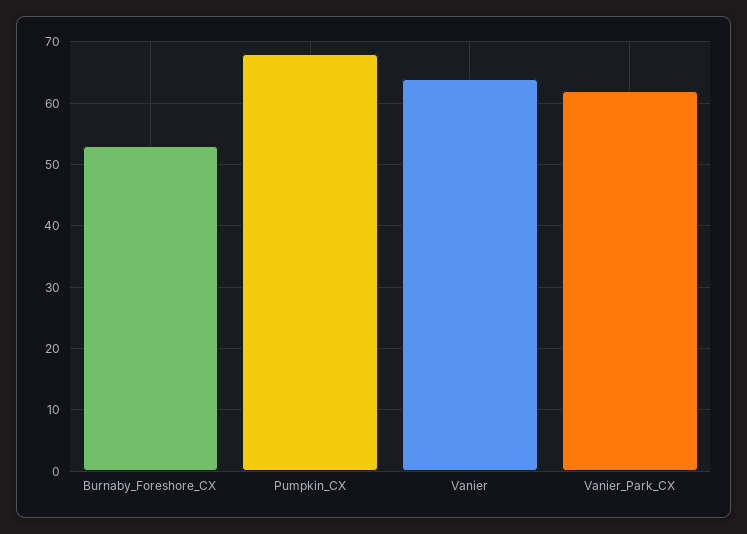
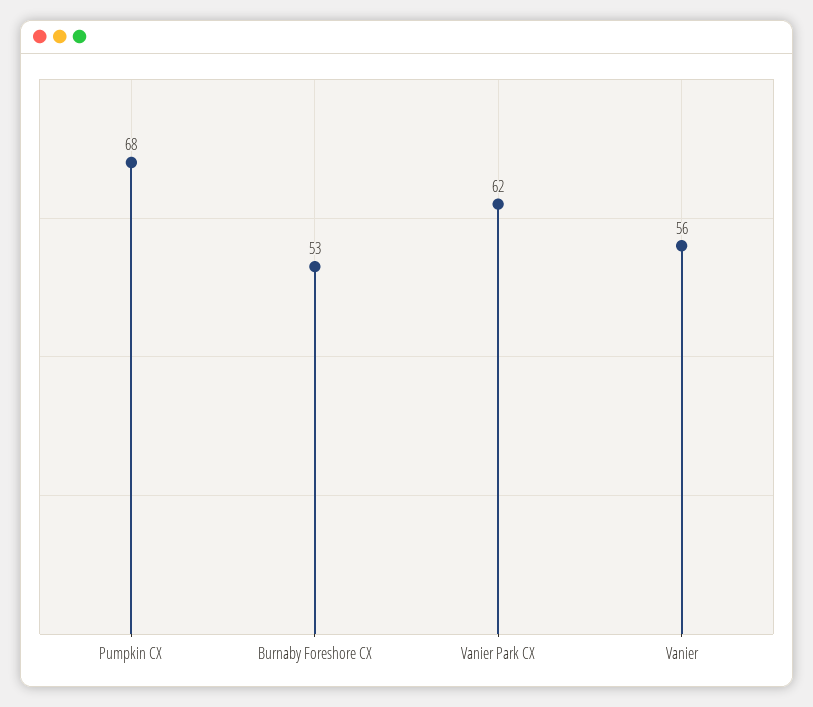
Vanier: 64 -> 56

